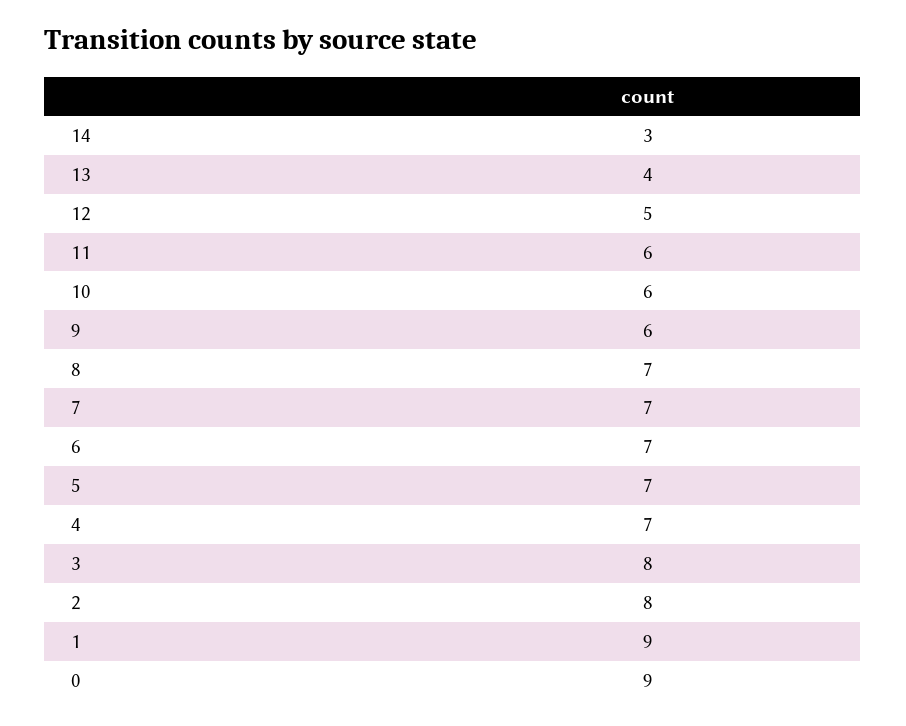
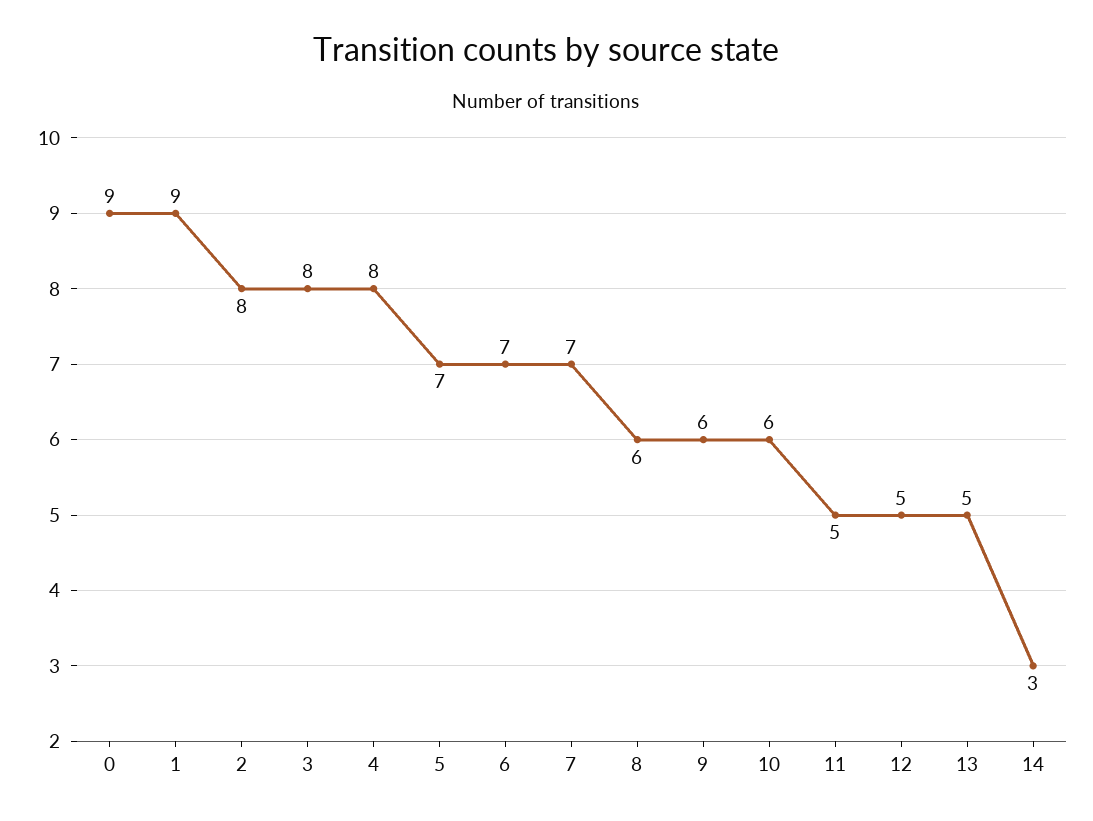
13: 4 -> 5
11: 6 -> 5
8: 7 -> 6
4: 7 -> 8

